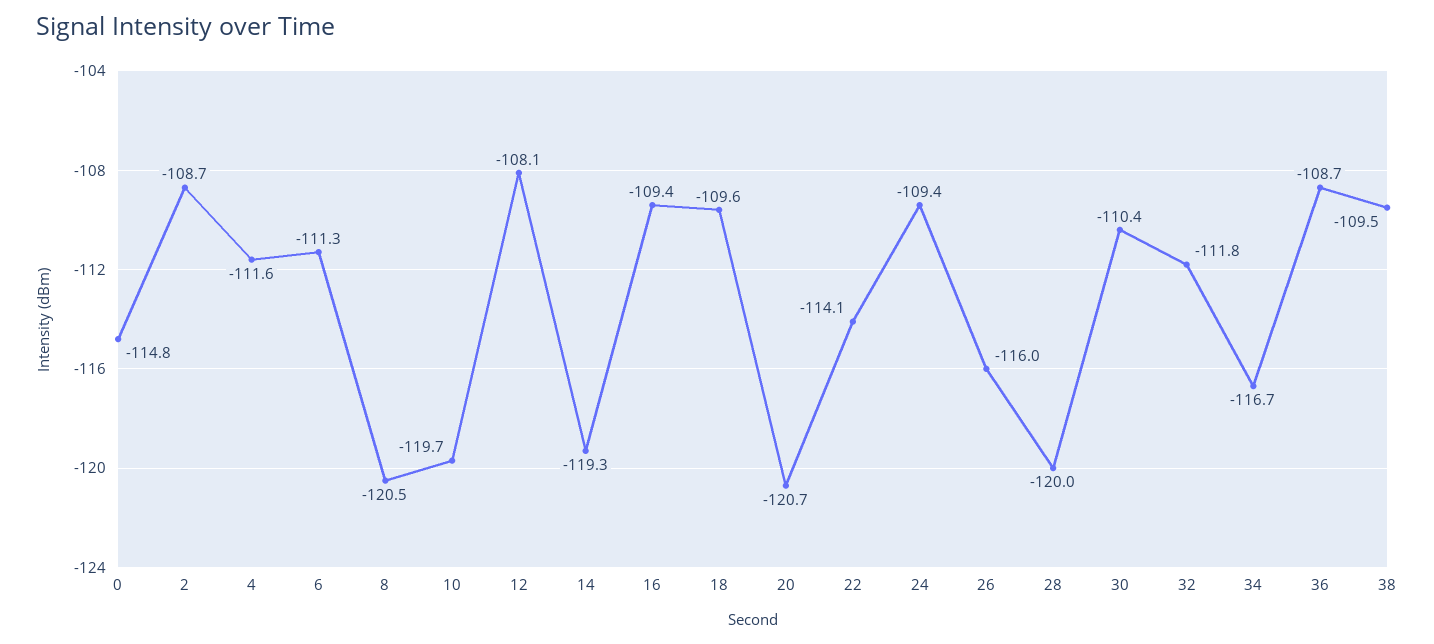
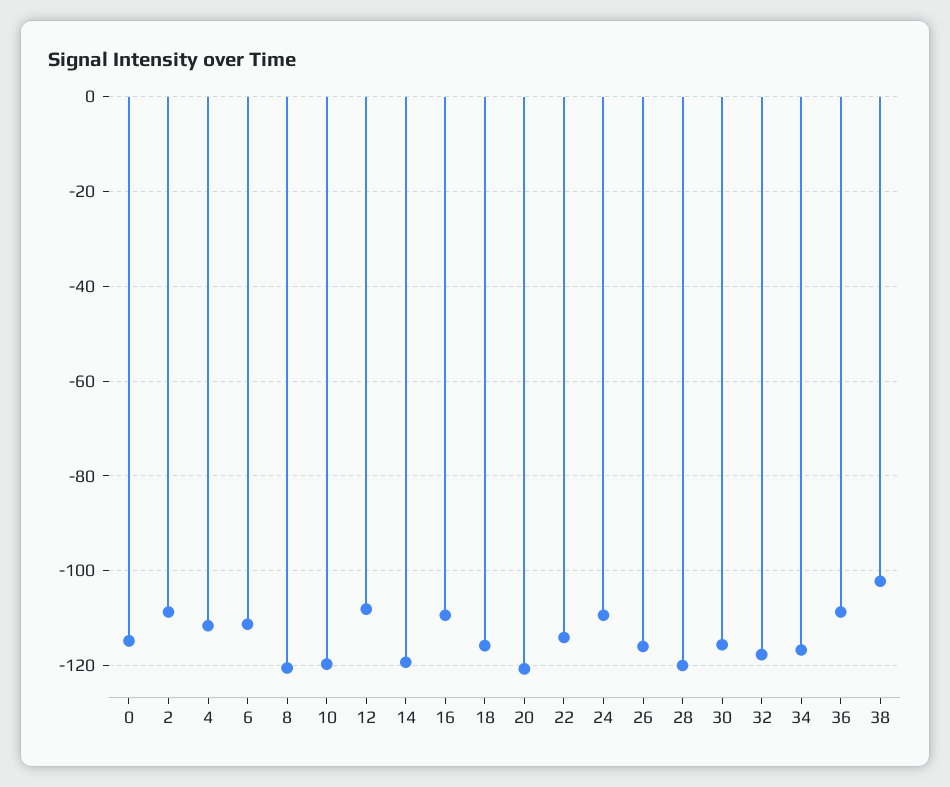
18: -109.6 -> -116
30: -110.4 -> -116
32: -111.8 -> -118
38: -109.5 -> -102

